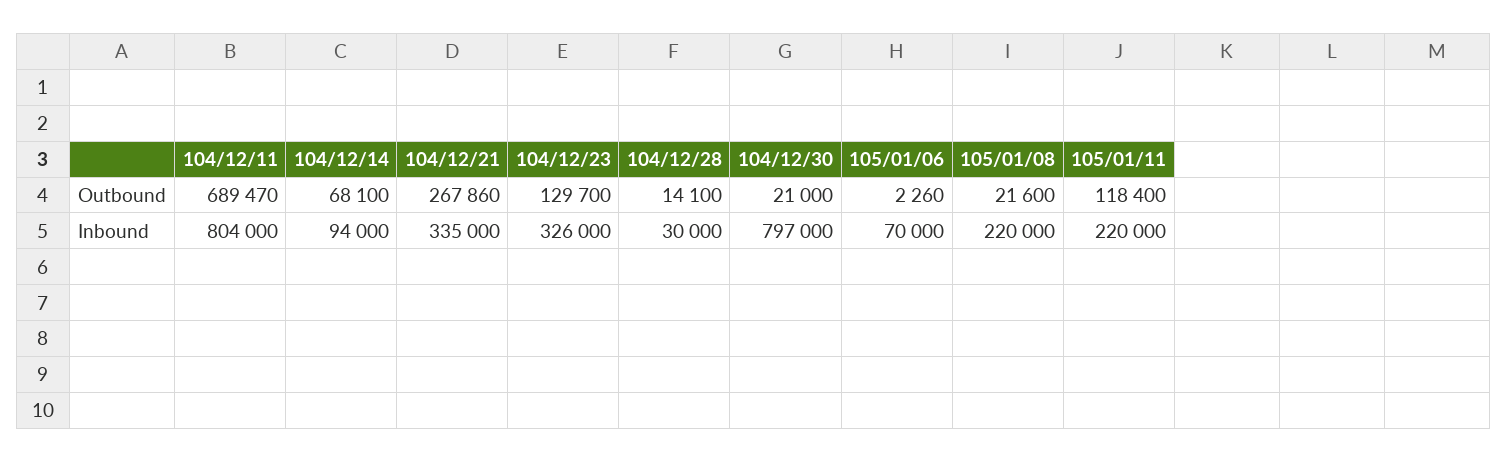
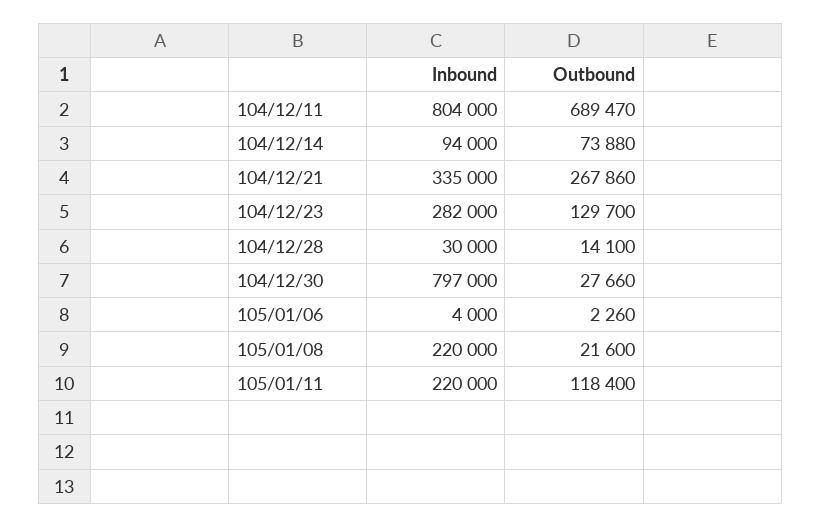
104/12/14, Outbound: 68100 -> 73880
104/12/30, Outbound: 21000 -> 27660
104/12/23, Inbound: 326000 -> 282000
105/01/06, Inbound: 70000 -> 4000

